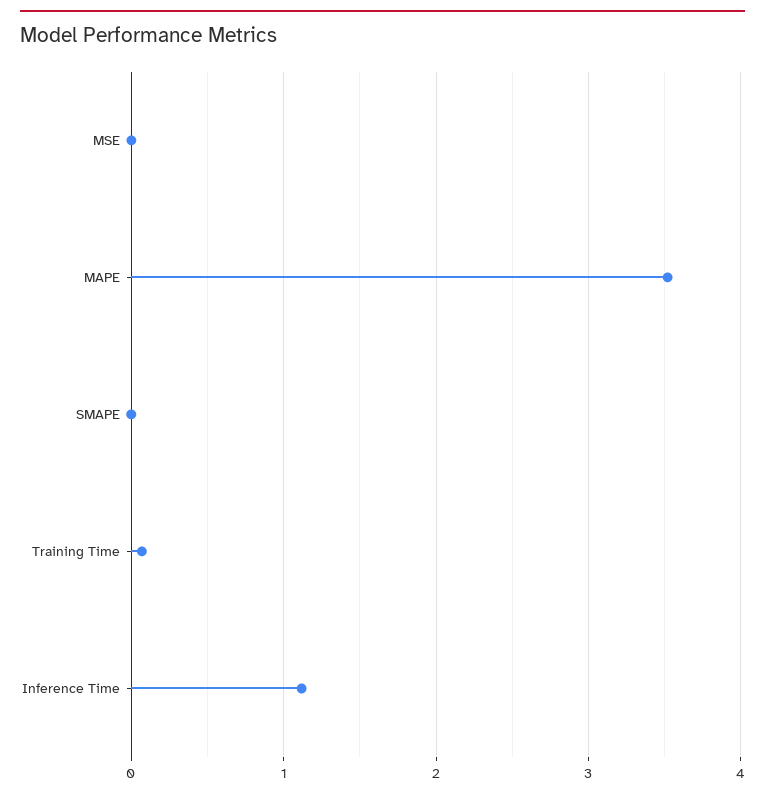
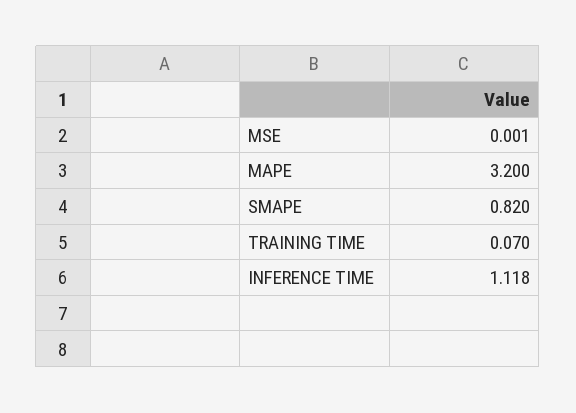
MAPE: 3.5 -> 3.2
SMAPE: 0 -> 0.82

